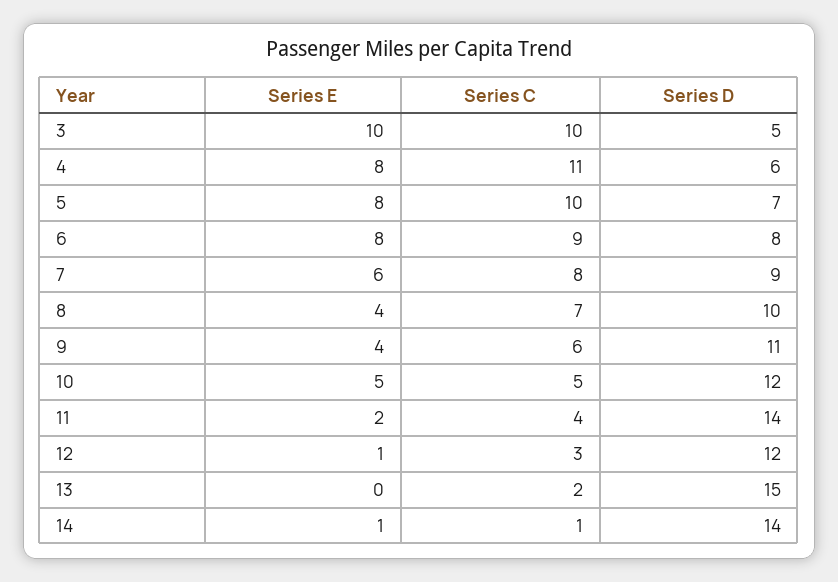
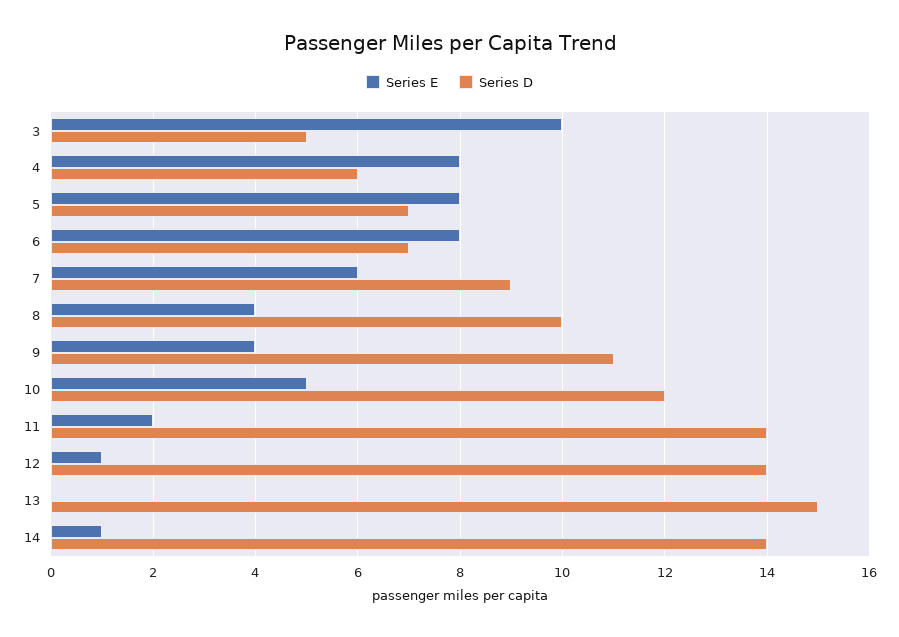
Series C, 3: 10 -> none
Series C, 4: 11 -> none
Series C, 5: 10 -> none
Series C, 6: 9 -> none
Series D, 6: 8 -> 7
Series C, 7: 8 -> none
Series C, 8: 7 -> none
Series C, 9: 6 -> none
Series C, 10: 5 -> none
Series C, 11: 4 -> none
Series C, 12: 3 -> none
Series D, 12: 12 -> 14
Series C, 13: 2 -> none
Series C, 14: 1 -> none

